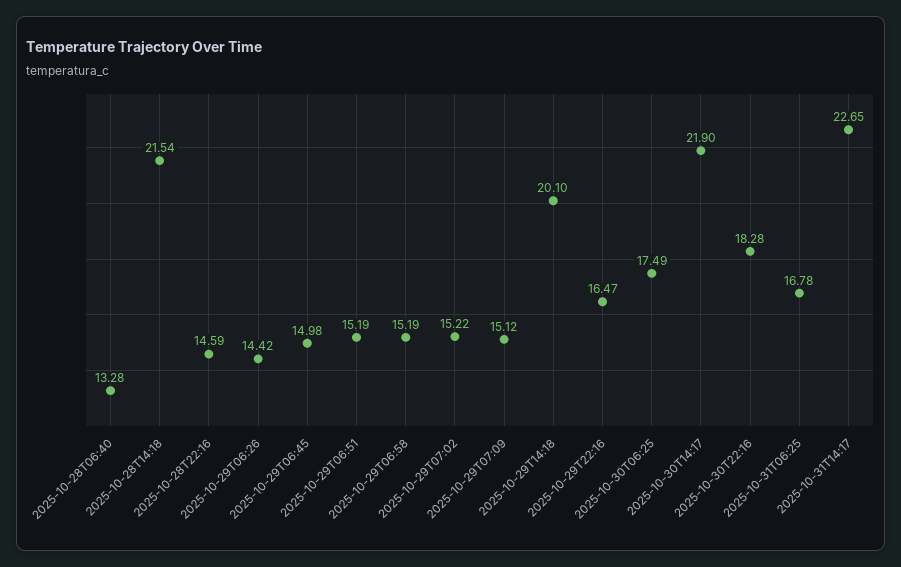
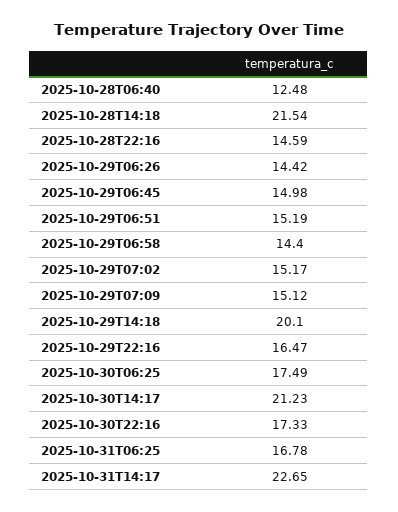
2025-10-28T06:40: 13.28 -> 12.48
2025-10-29T06:58: 15.19 -> 14.4
2025-10-29T07:02: 15.22 -> 15.17
2025-10-30T14:17: 21.9 -> 21.23
2025-10-30T22:16: 18.28 -> 17.33

